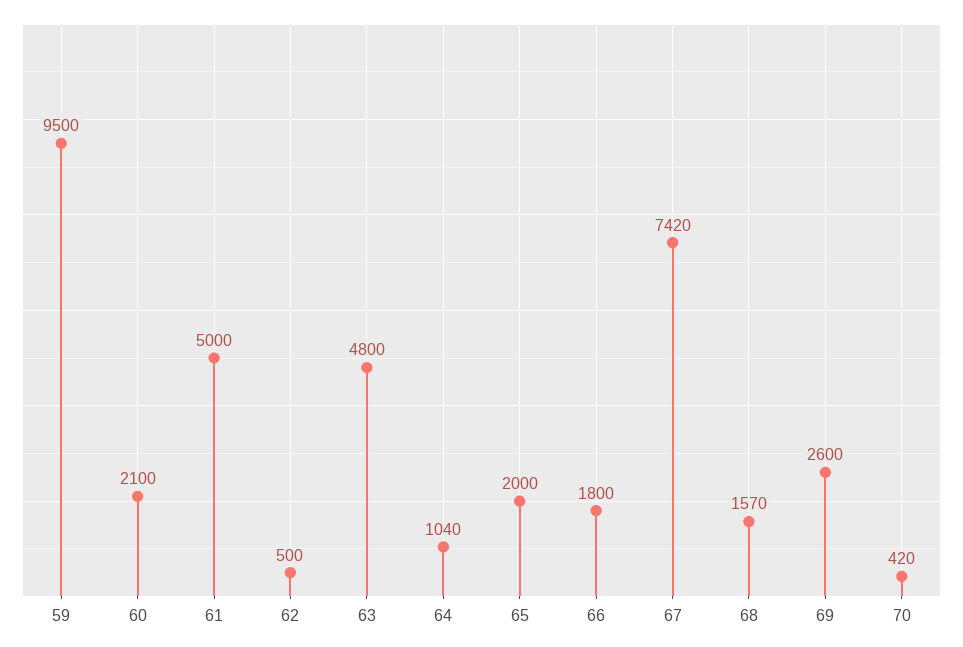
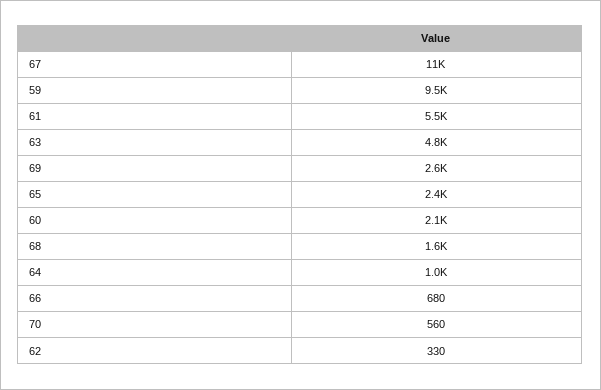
61: 5000 -> 5500
62: 500 -> 330
65: 2000 -> 2400
66: 1800 -> 680
67: 7420 -> 11000
70: 420 -> 560

